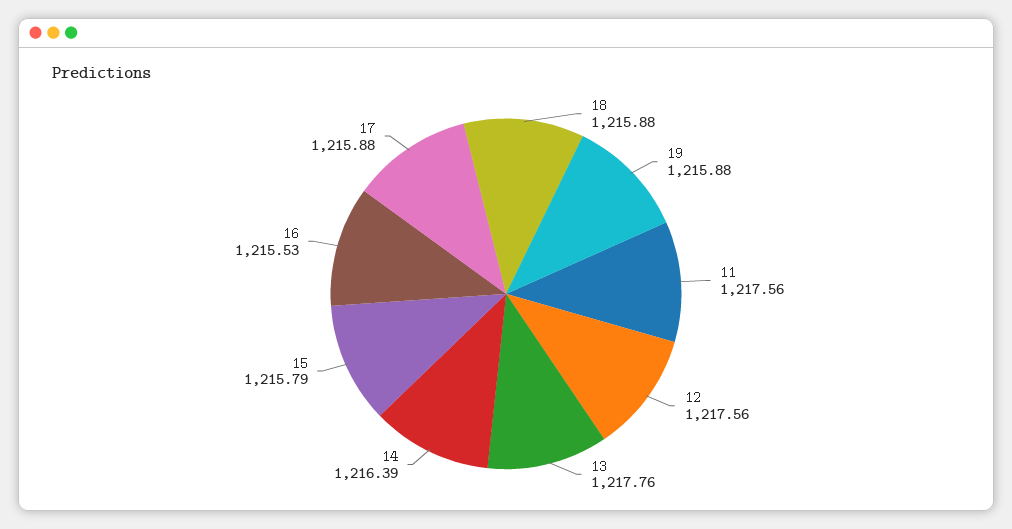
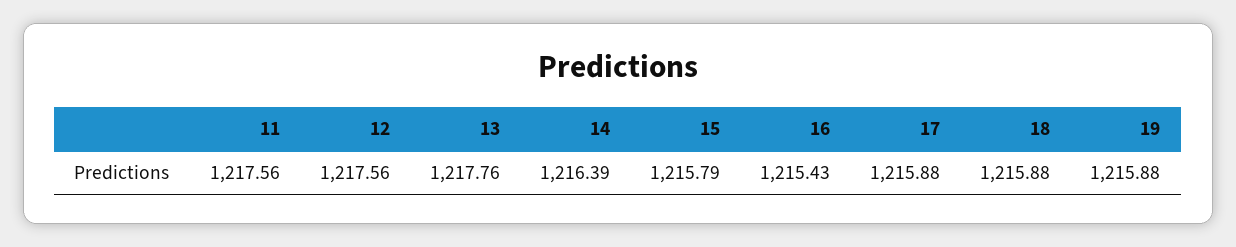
16: 1215.53 -> 1215.43

